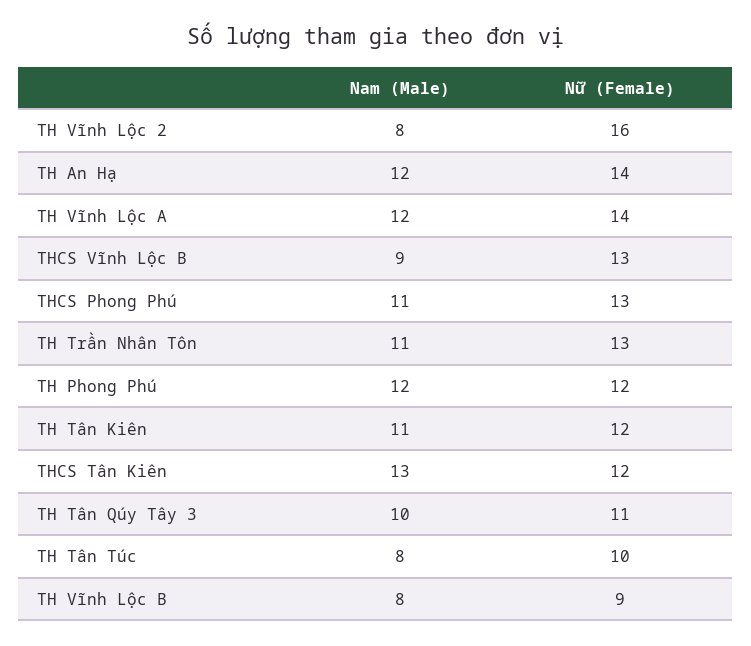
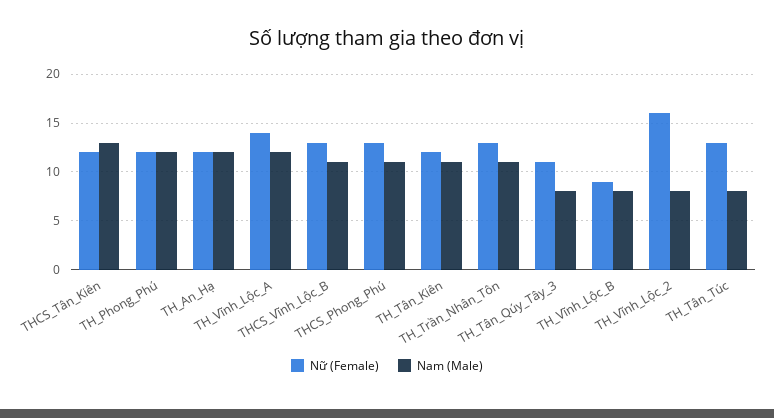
Nữ (Female), TH An Hạ: 14 -> 12
Nam (Male), THCS Vĩnh Lộc B: 9 -> 11
Nam (Male), TH Tân Qúy Tây 3: 10 -> 8
Nữ (Female), TH Tân Túc: 10 -> 13

